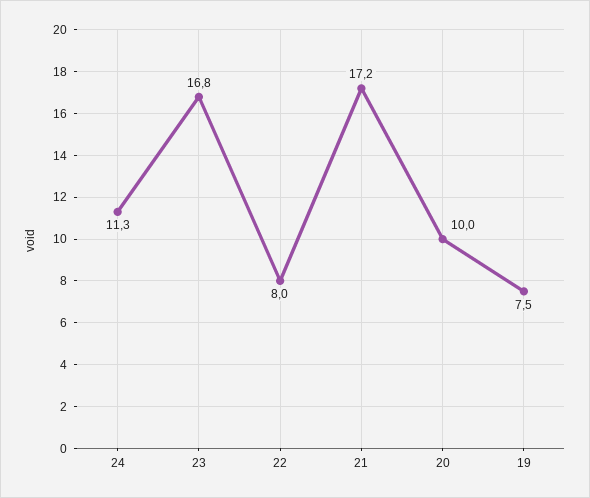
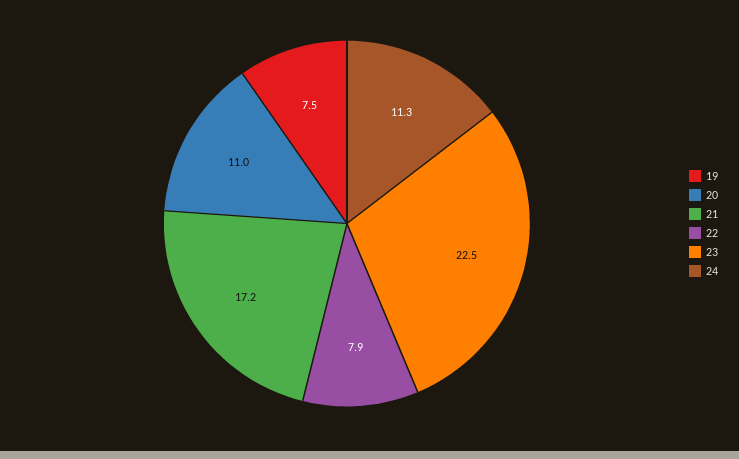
23: 16.8 -> 22.5
22: 8 -> 7.9
20: 10 -> 11

